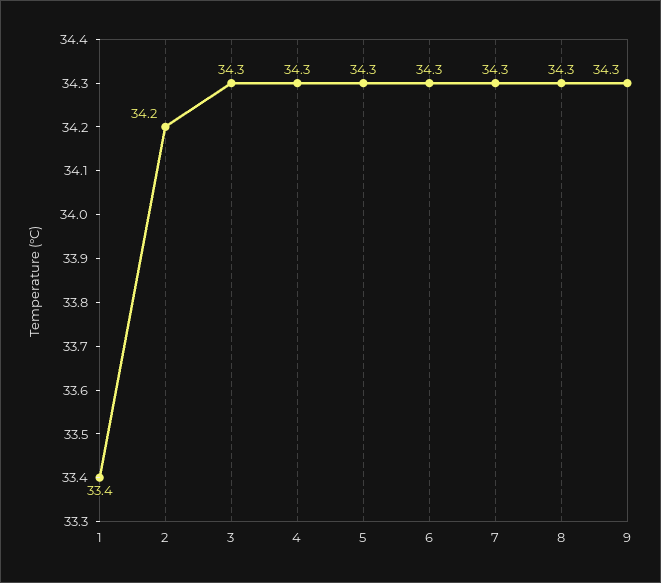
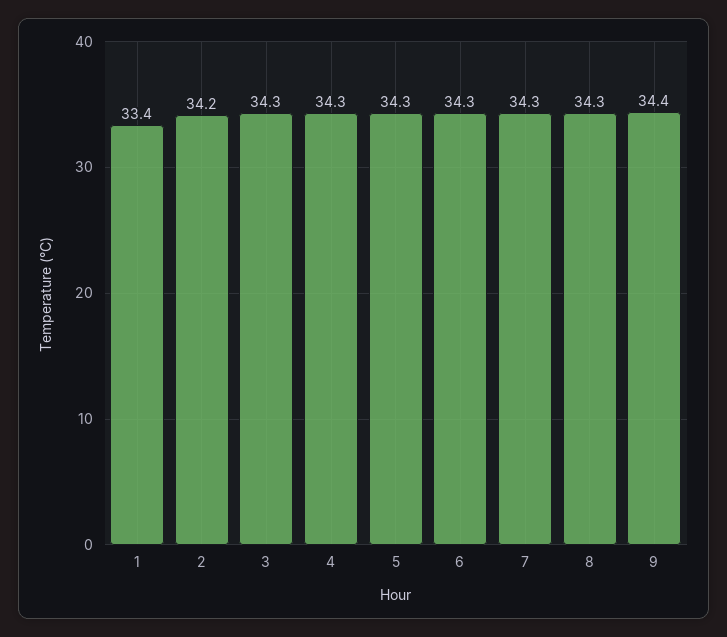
9: 34.3 -> 34.4

